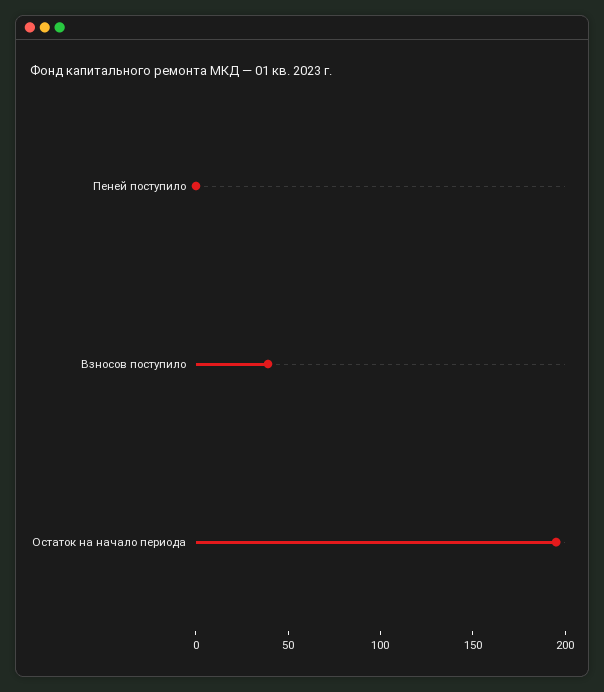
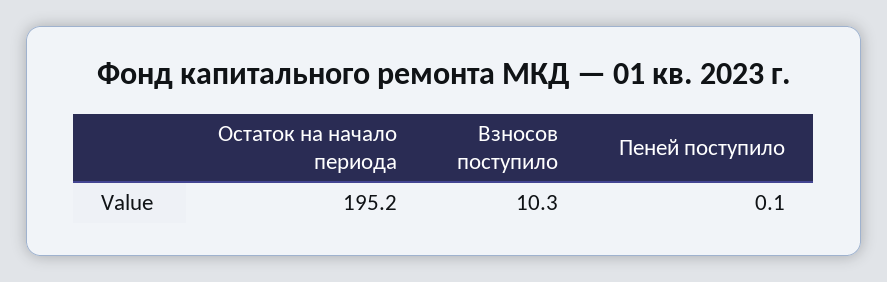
Взносов поступило: 40 -> 10.3

